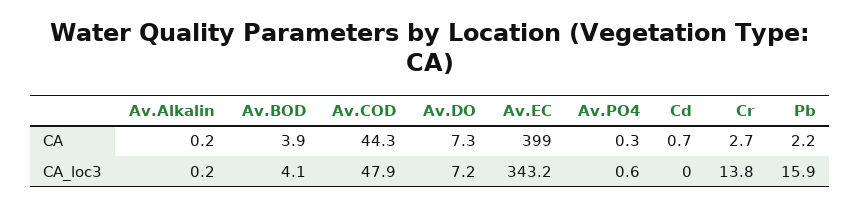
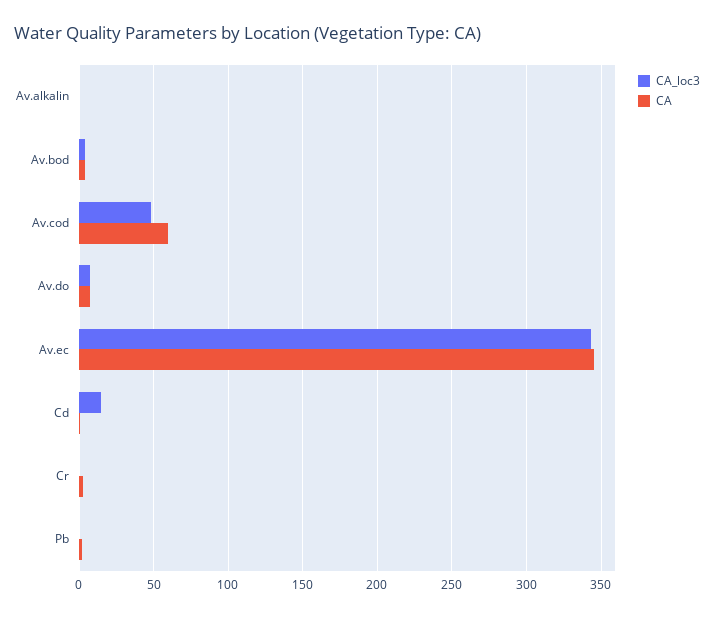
CA, Av.COD: 44.3 -> 60
CA, Av.EC: 399 -> 345
CA, Av.PO4: 0.3 -> none
CA_loc3, Av.PO4: 0.6 -> none
CA_loc3, Cd: 0 -> 15
CA_loc3, Cr: 13.8 -> 0
CA_loc3, Pb: 15.9 -> 0

